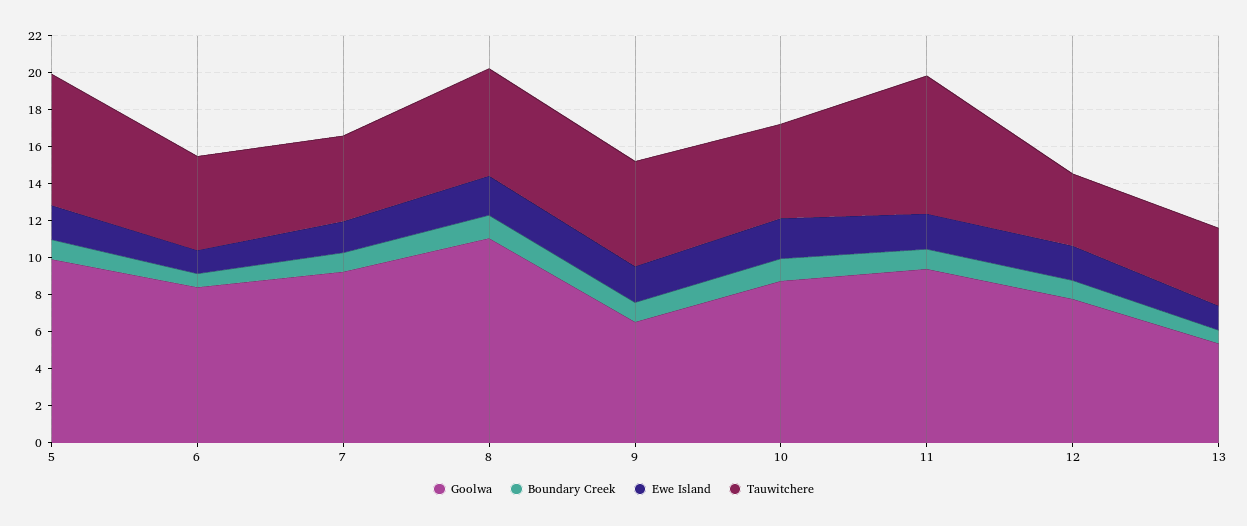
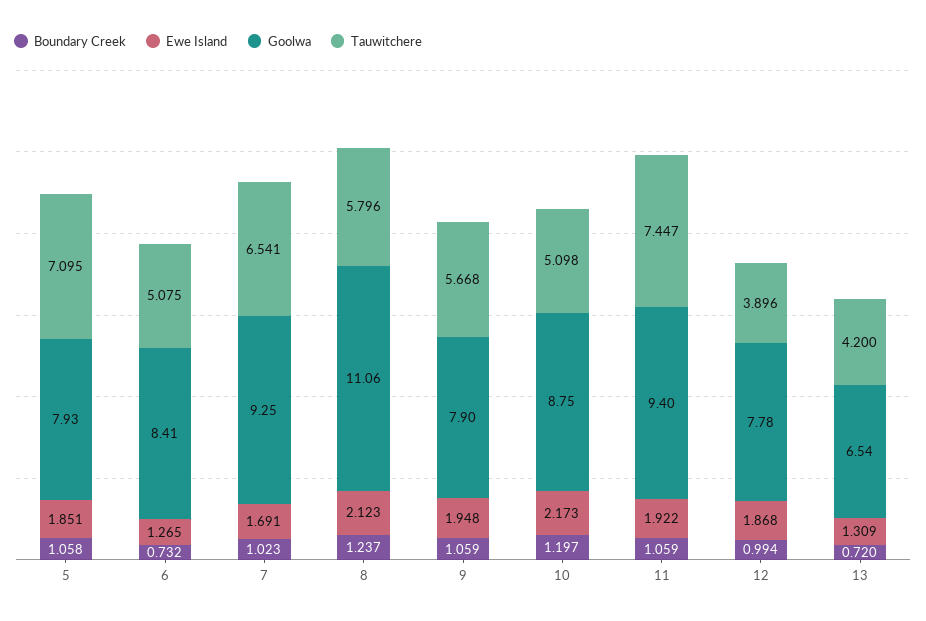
Goolwa, 5: 10 -> 7.93
Tauwitchere, 7: 4.5 -> 6.541
Goolwa, 9: 6.5 -> 7.9
Goolwa, 13: 5.5 -> 6.54

